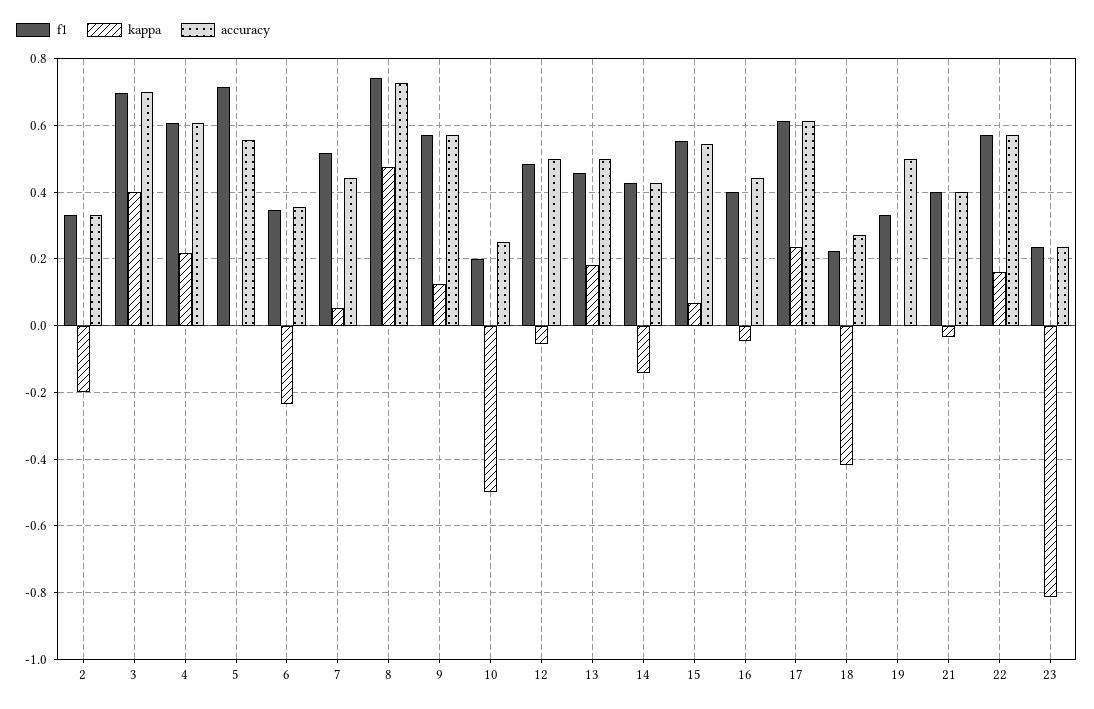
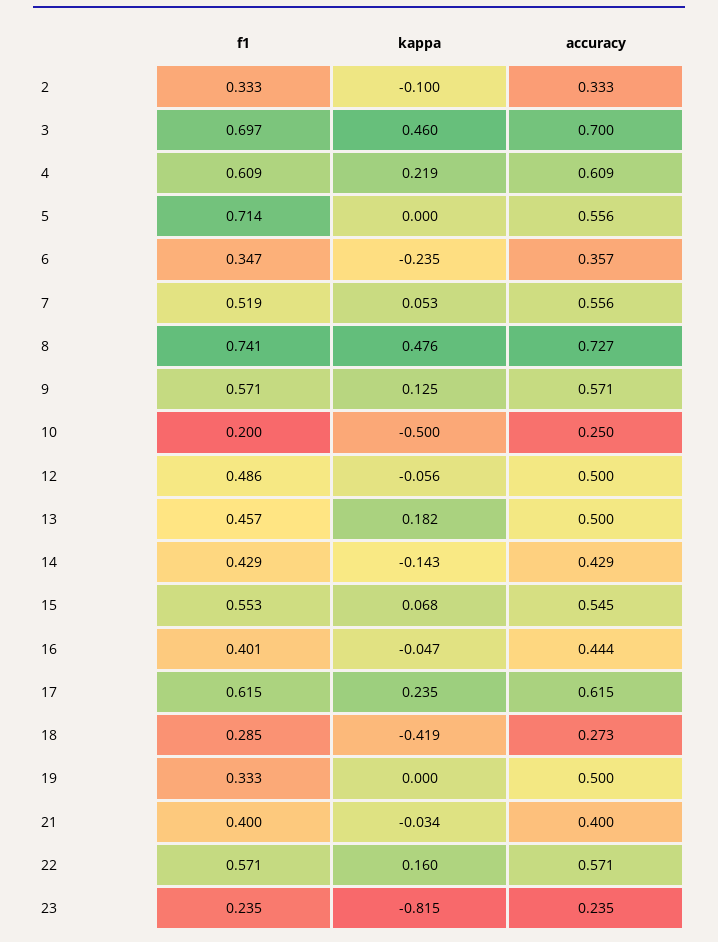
kappa, 2: -0.2 -> -0.1
kappa, 3: 0.4 -> 0.46
accuracy, 7: 0.44 -> 0.556
f1, 18: 0.22 -> 0.285

